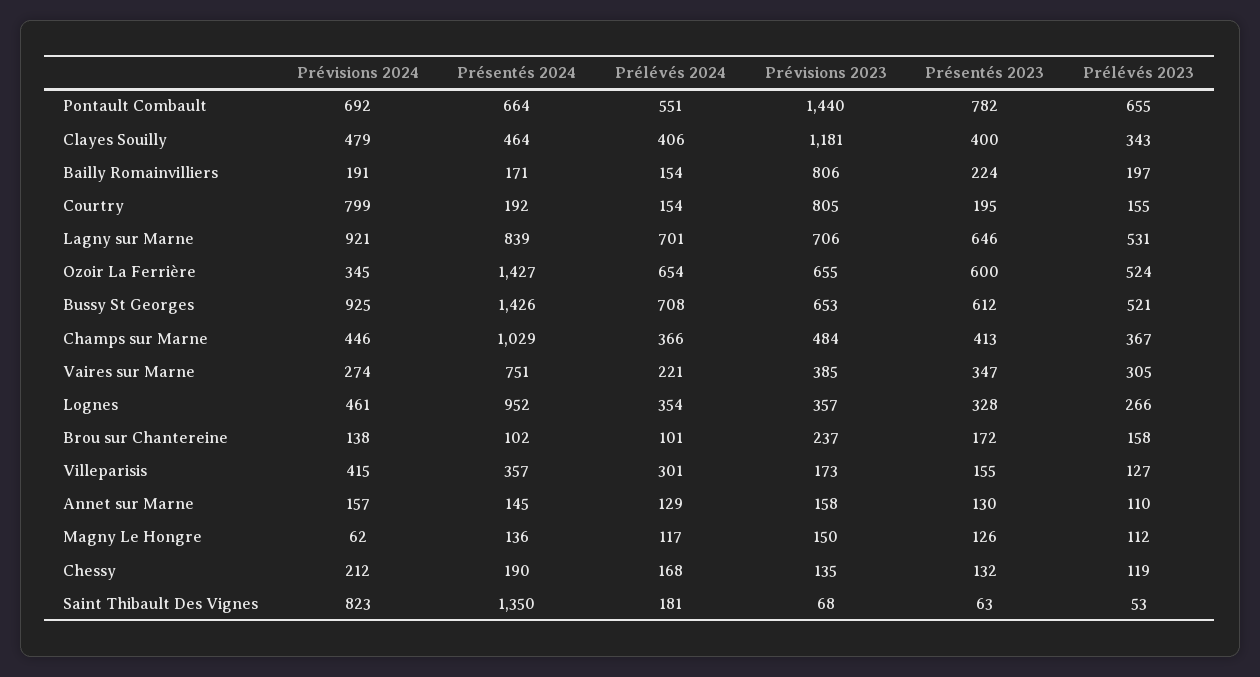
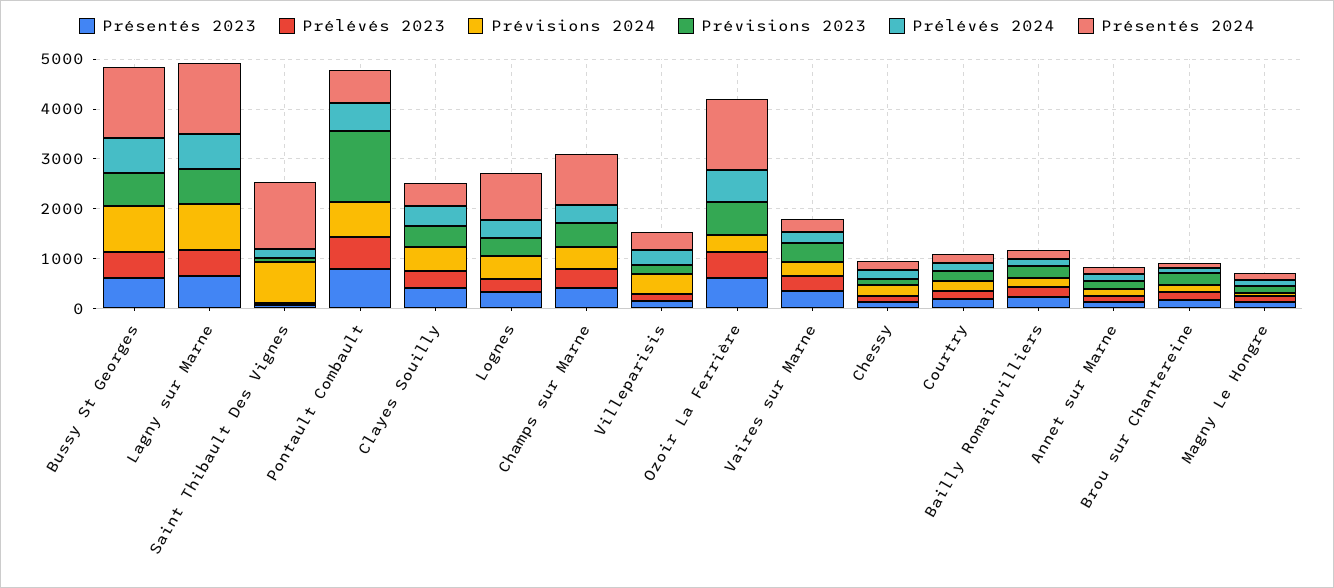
Prévisions 2023, Clayes Souilly: 1181 -> 400
Prévisions 2023, Bailly Romainvilliers: 806 -> 200
Prévisions 2024, Courtry: 799 -> 200
Prévisions 2023, Courtry: 805 -> 200
Présentés 2024, Lagny sur Marne: 839 -> 1400
Présentés 2024, Vaires sur Marne: 751 -> 200

